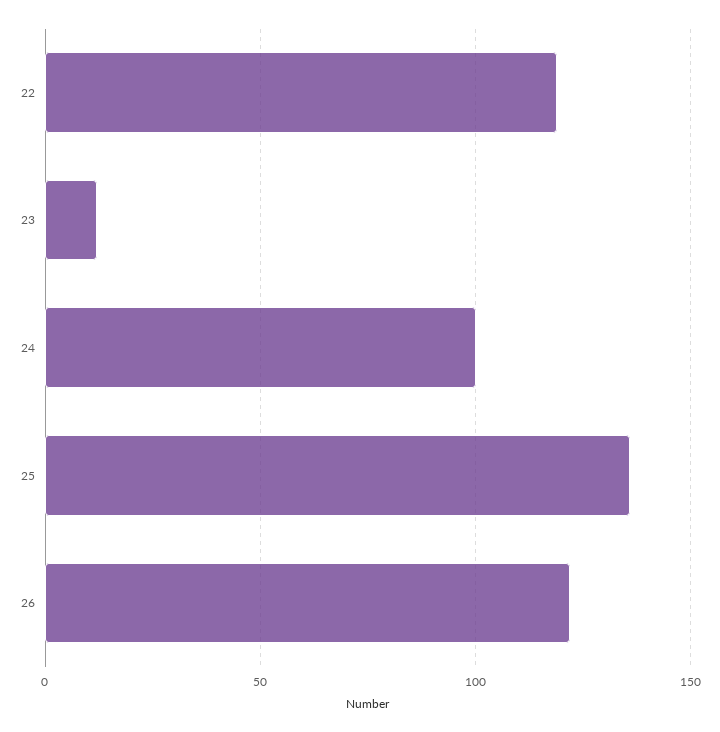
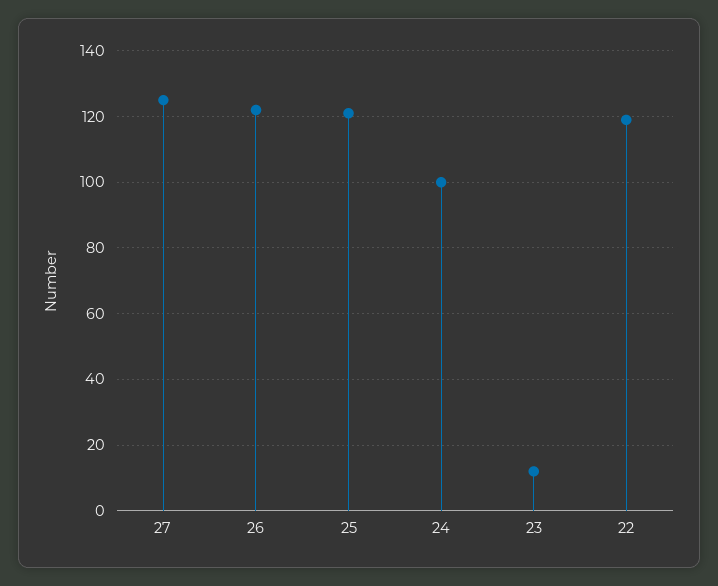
25: 135 -> 120
27: none -> 125

